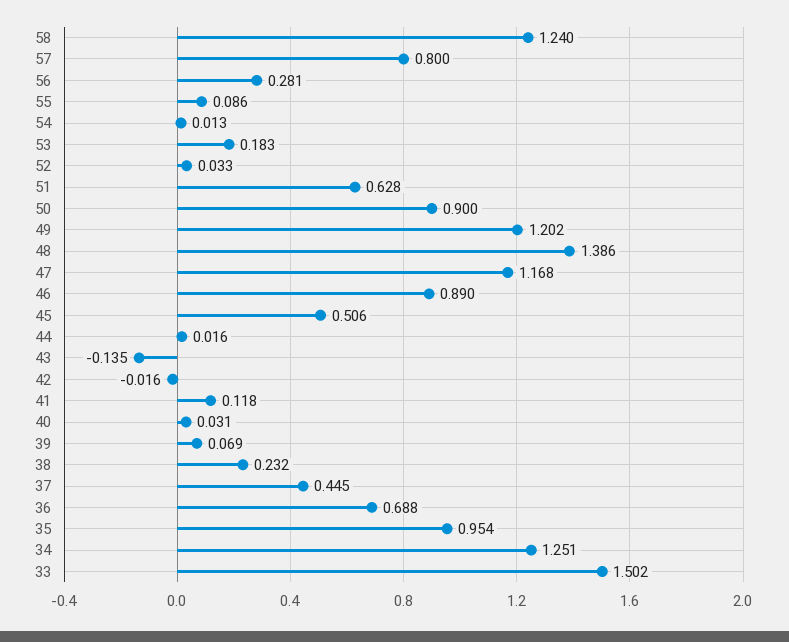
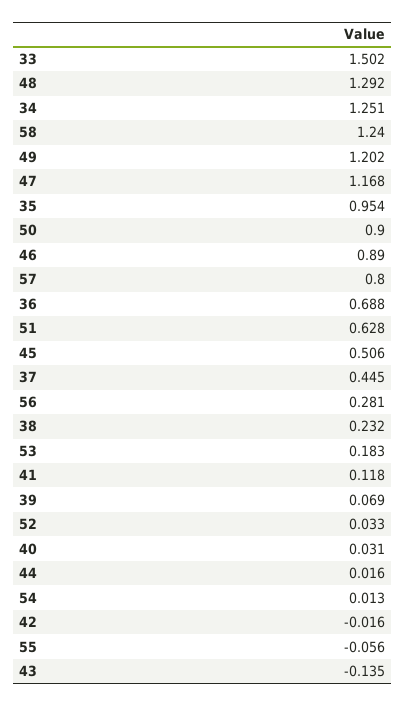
55: 0.086 -> -0.056
48: 1.386 -> 1.292

